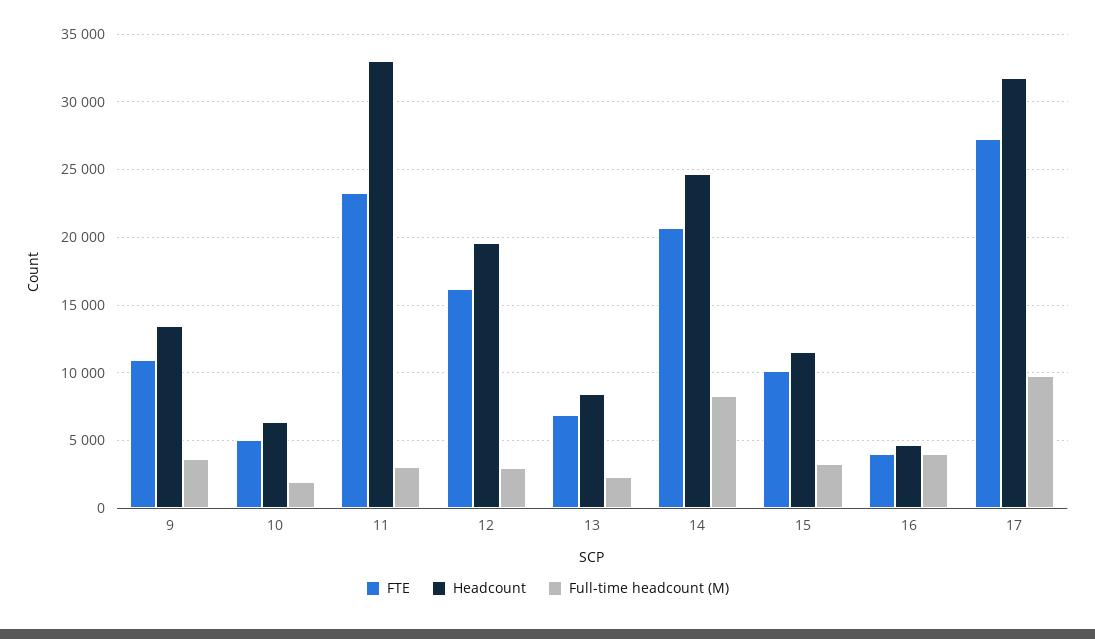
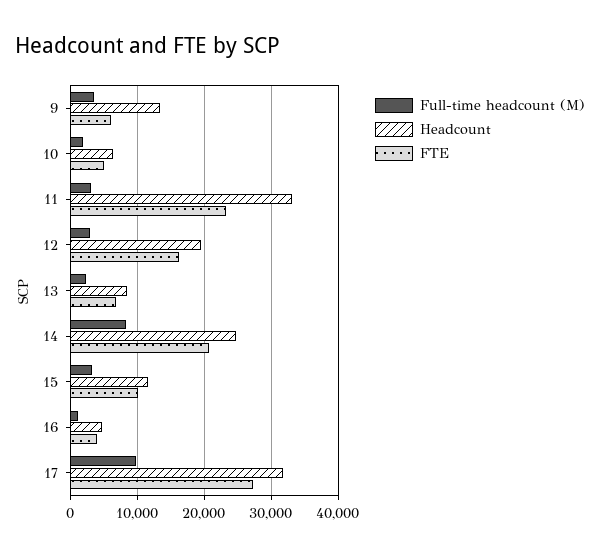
FTE, 9: 11000 -> 6000
Full-time headcount (M), 16: 4000 -> 1000

